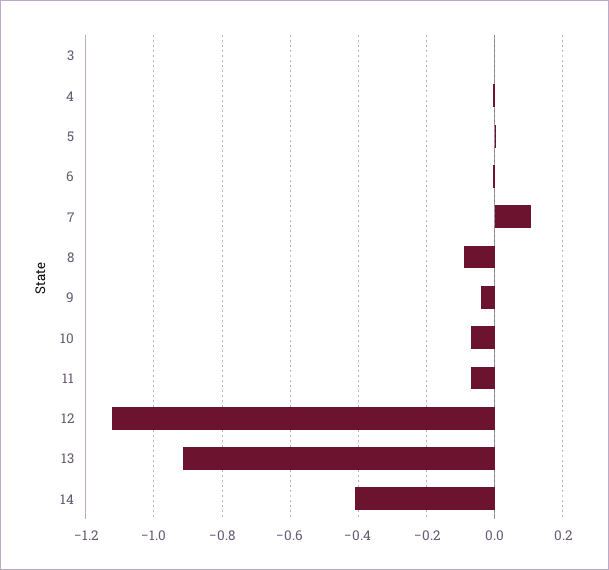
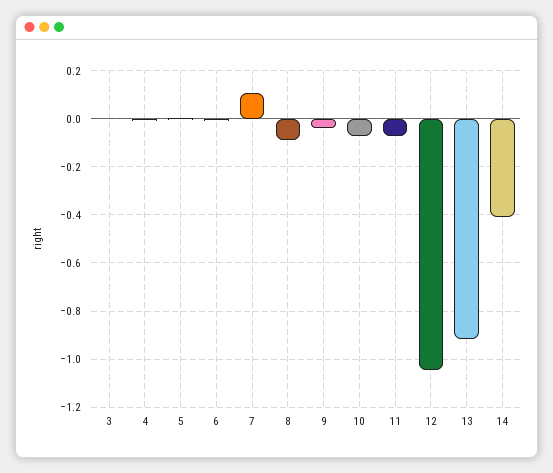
12: -1.12 -> -1.05

